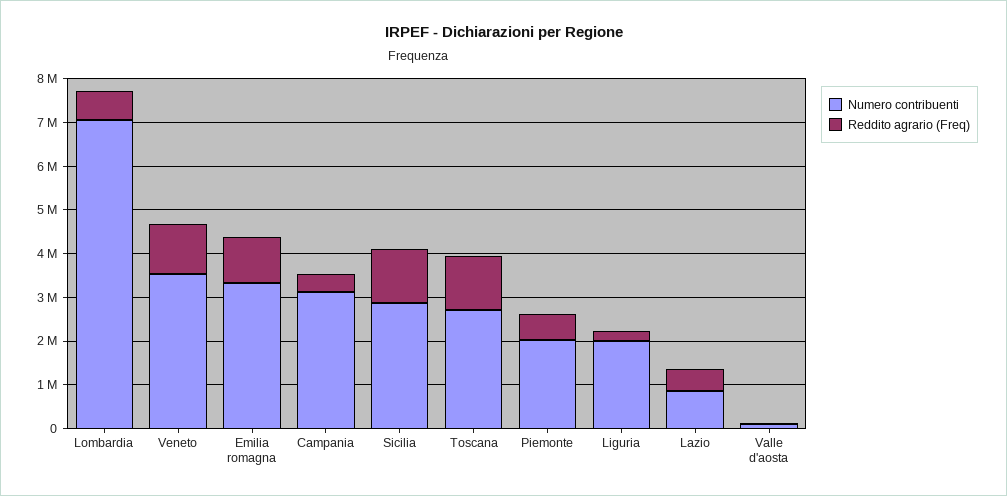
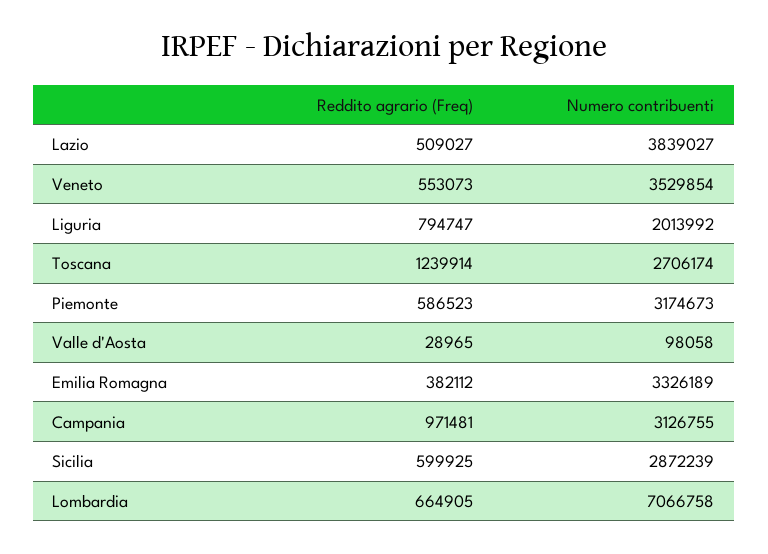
Reddito agrario (Freq), Veneto: 1200000 -> 553073
Reddito agrario (Freq), Emilia romagna: 1000000 -> 382112
Reddito agrario (Freq), Campania: 400000 -> 971481
Reddito agrario (Freq), Sicilia: 1200000 -> 599925
Numero contribuenti, Piemonte: 2000000 -> 3174673
Reddito agrario (Freq), Liguria: 200000 -> 794747
Numero contribuenti, Lazio: 800000 -> 3839027

